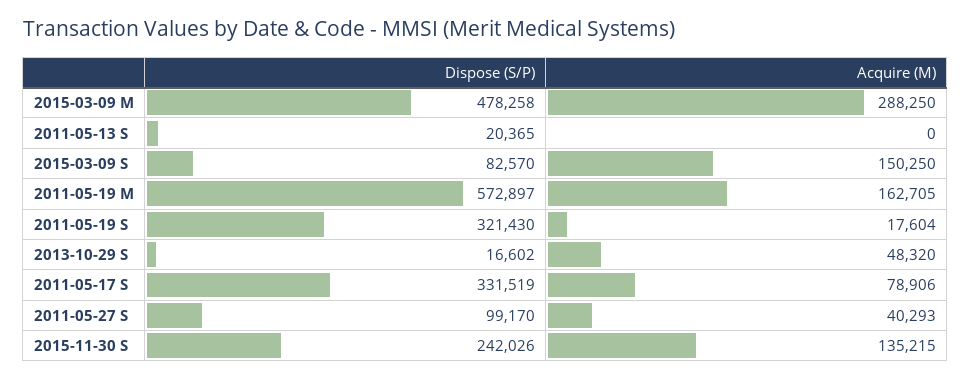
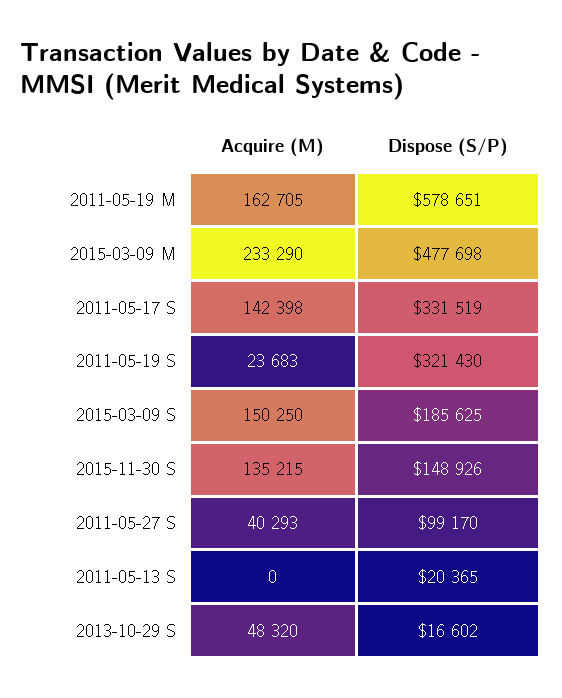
Dispose (S/P), 2015-03-09 M: 478258 -> 477698
Acquire (M), 2015-03-09 M: 288250 -> 233290
Dispose (S/P), 2015-03-09 S: 82570 -> 185625
Dispose (S/P), 2011-05-19 M: 572897 -> 578651
Acquire (M), 2011-05-19 S: 17604 -> 23683
Acquire (M), 2011-05-17 S: 78906 -> 142398
Dispose (S/P), 2015-11-30 S: 242026 -> 148926

